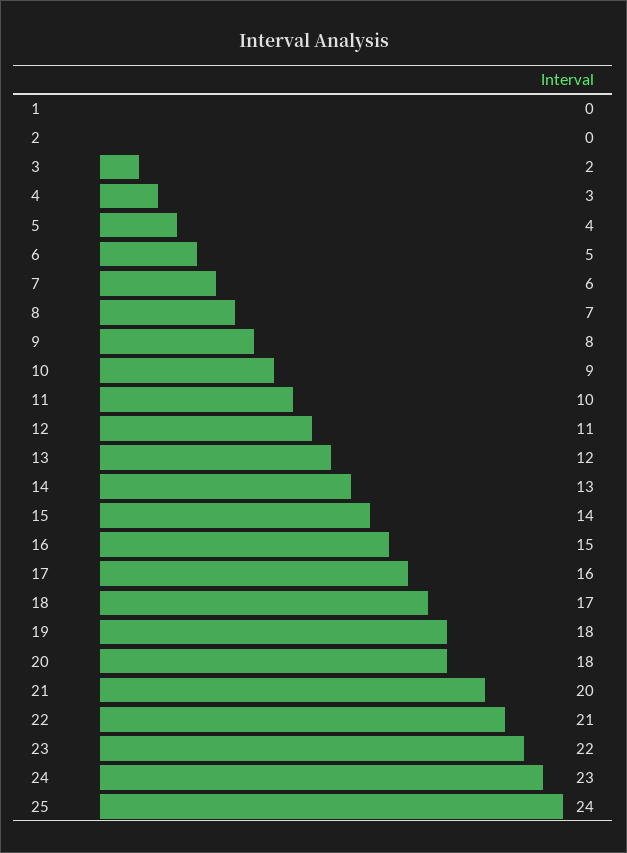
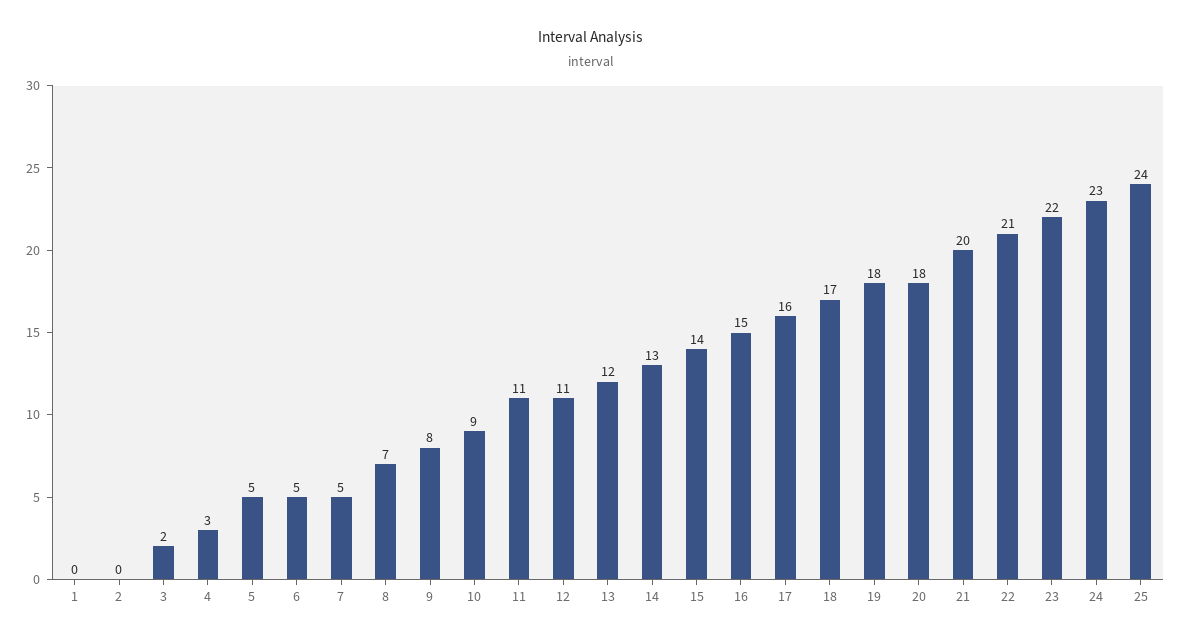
5: 4 -> 5
7: 6 -> 5
11: 10 -> 11

